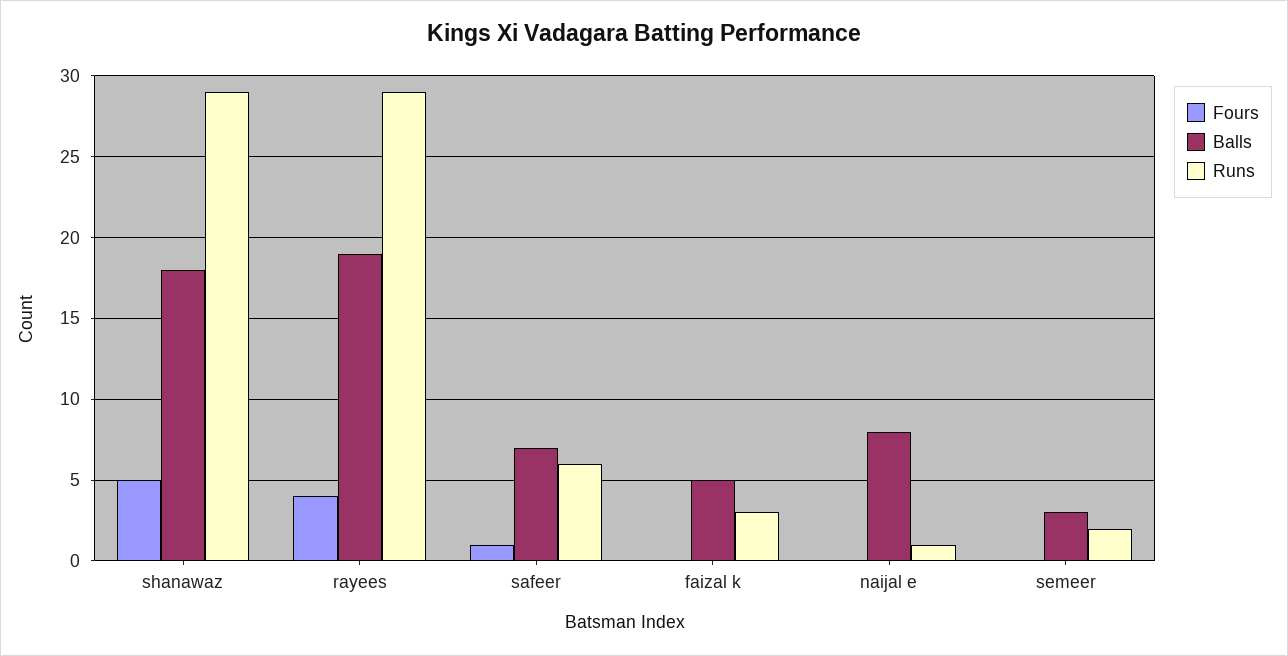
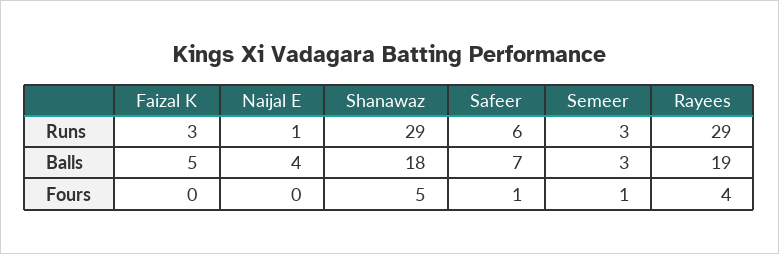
Balls, naijal e: 8 -> 4
Fours, semeer: 0 -> 1
Runs, semeer: 2 -> 3

